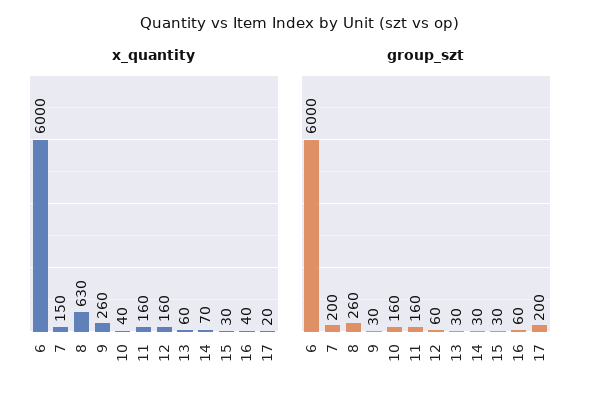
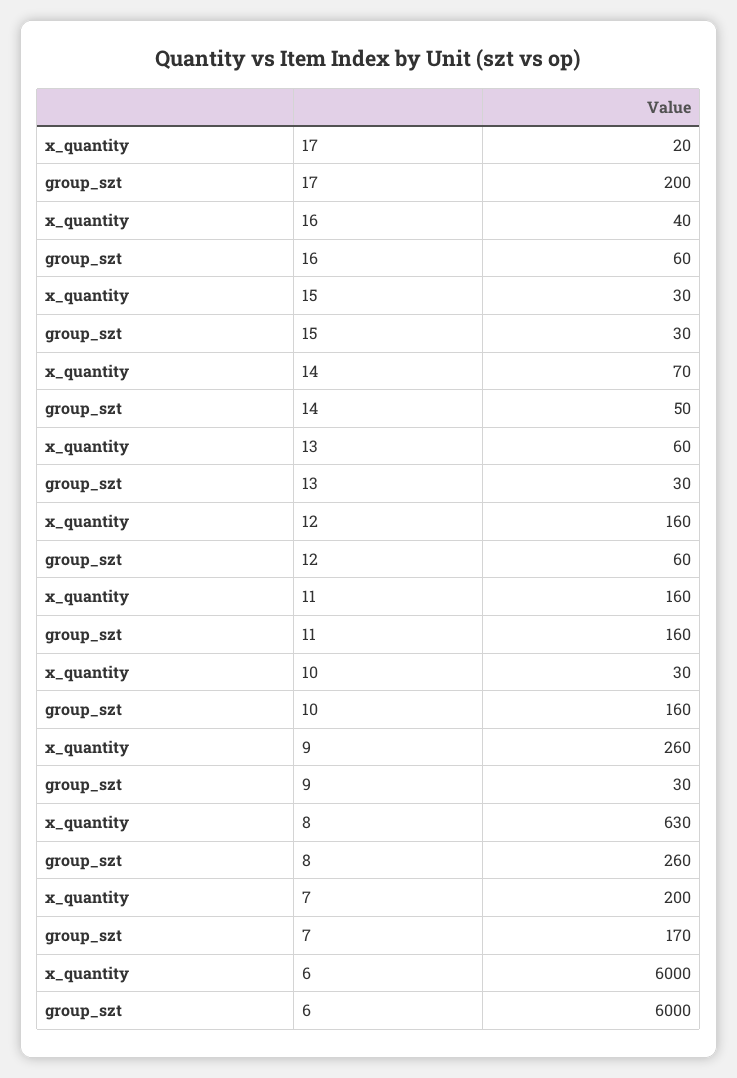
x_quantity, 7: 150 -> 200
x_quantity, 10: 40 -> 30
group_szt, 7: 200 -> 170
group_szt, 14: 30 -> 50

